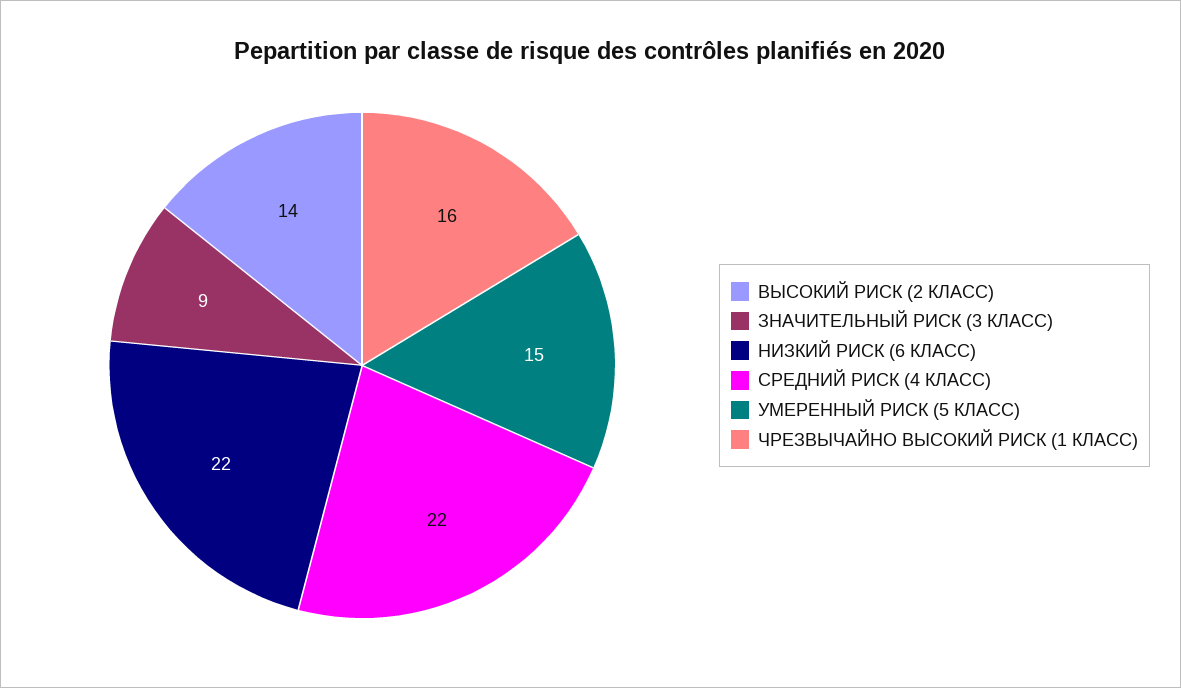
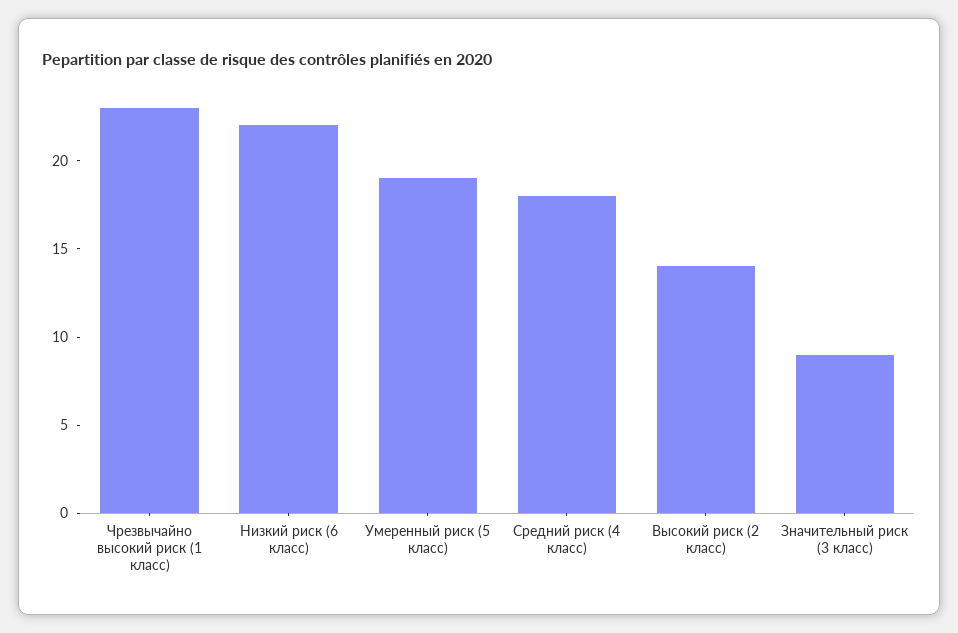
СРЕДНИЙ РИСК (4 КЛАСС): 22 -> 18
УМЕРЕННЫЙ РИСК (5 КЛАСС): 15 -> 19
ЧРЕЗВЫЧАЙНО ВЫСОКИЙ РИСК (1 КЛАСС): 16 -> 23

